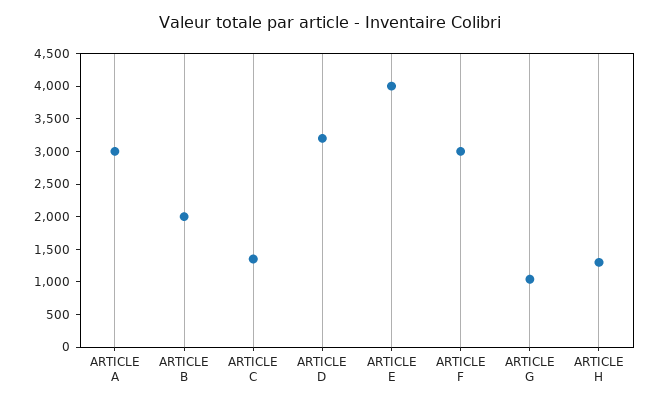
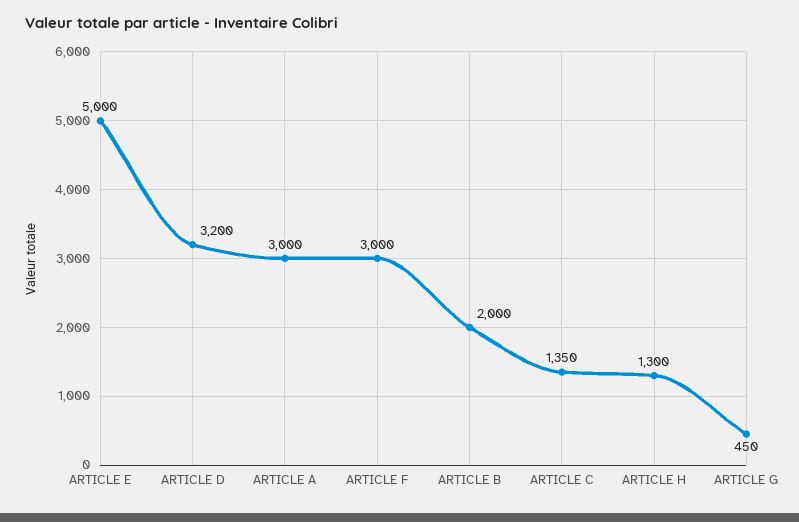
ARTICLE E: 4000 -> 5000
ARTICLE G: 1000 -> 450

